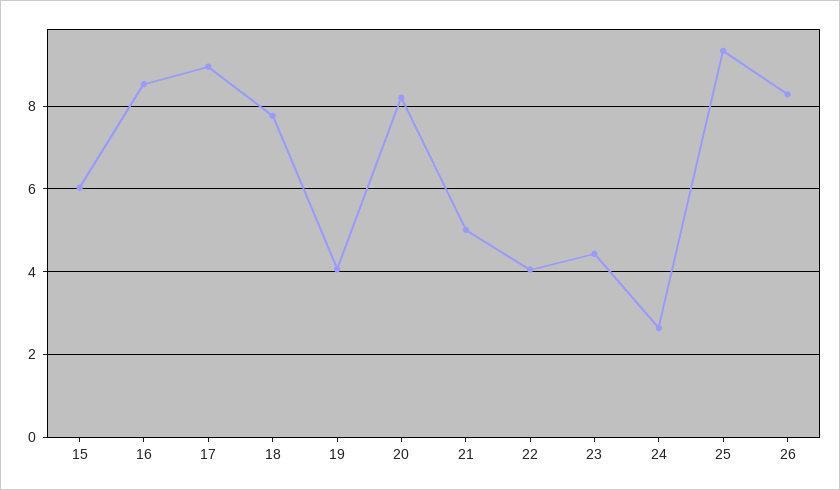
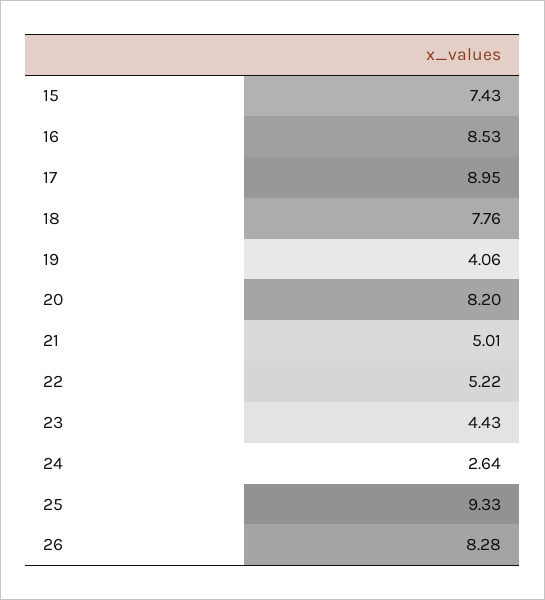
15: 6 -> 7.43
22: 4 -> 5.22

